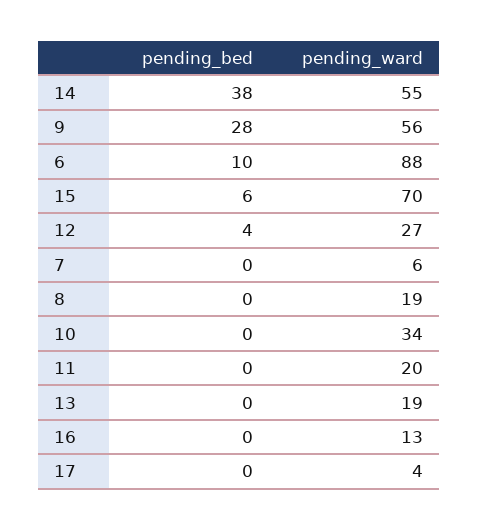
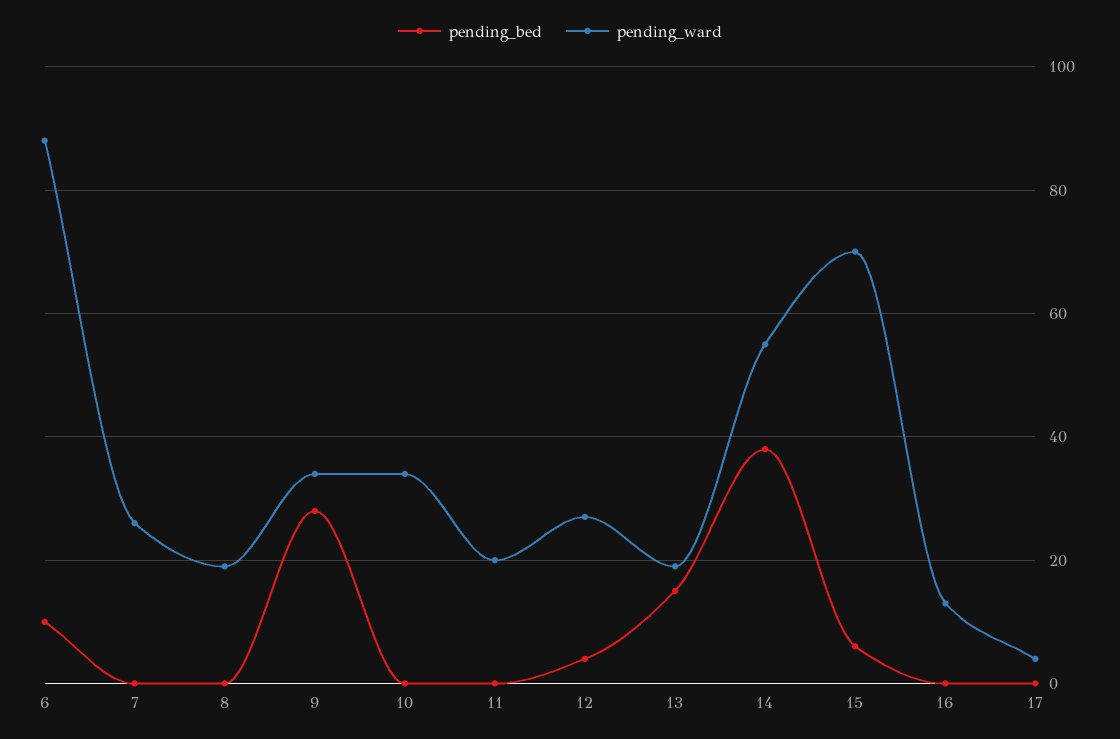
pending_ward, 9: 56 -> 35
pending_ward, 7: 6 -> 25
pending_bed, 13: 0 -> 15

